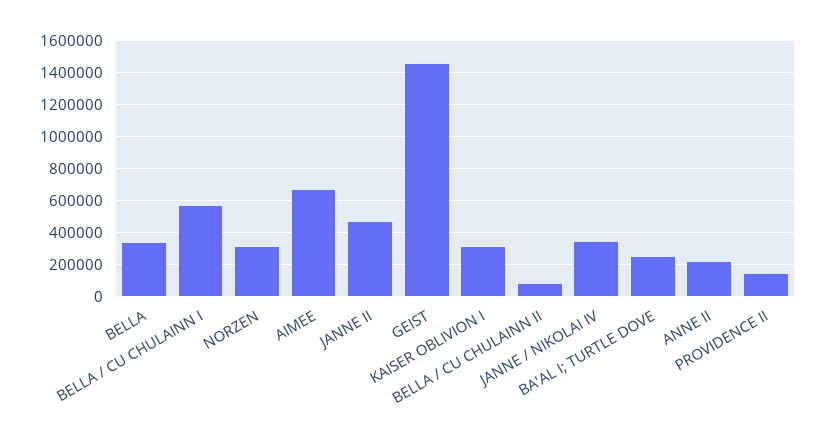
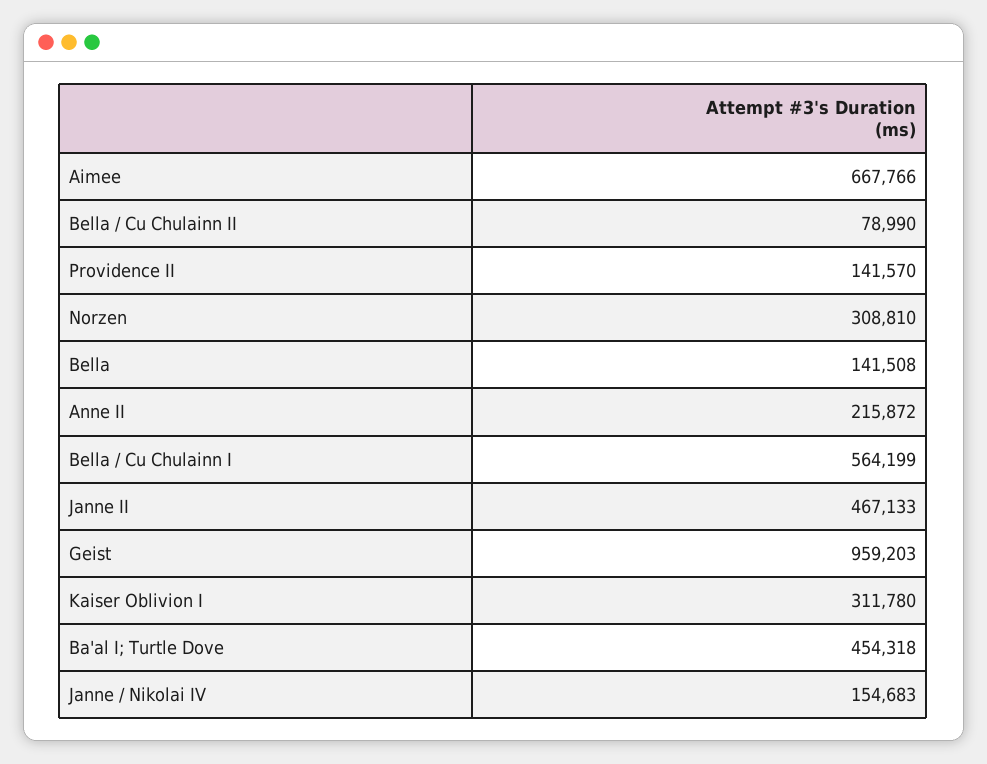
BELLA: 350000 -> 141508
GEIST: 1450000 -> 959203
JANNE / NIKOLAI IV: 350000 -> 154683
BA'AL I; TURTLE DOVE: 250000 -> 454318

